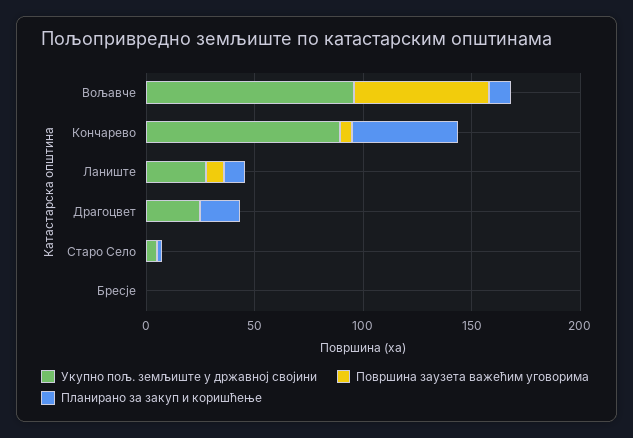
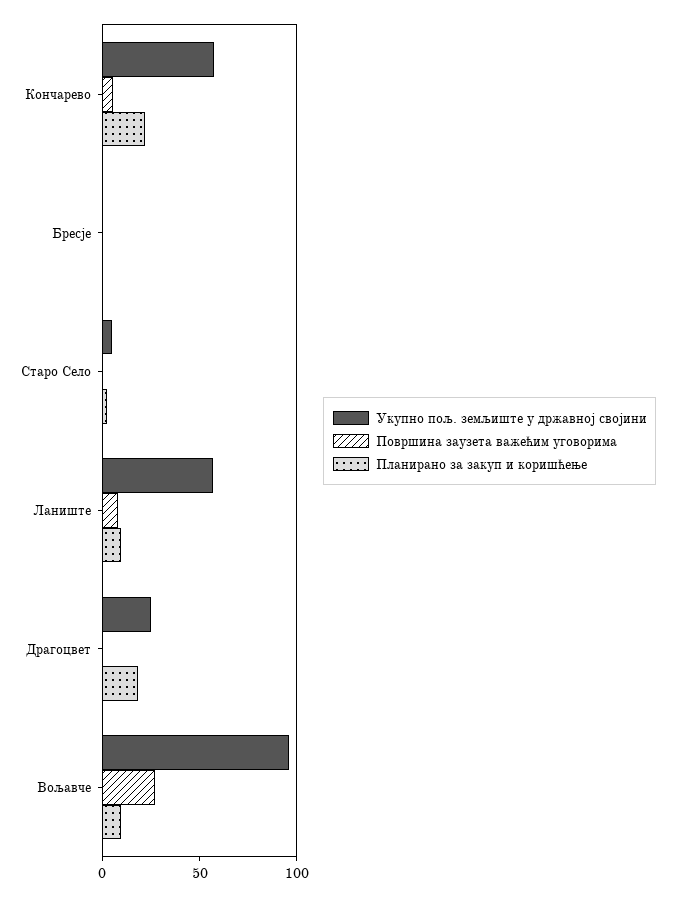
Површина заузета важећим уговорима, Вољавче: 60 -> 30
Укупно пољ. земљиште у државној својини, Кончарево: 90 -> 60
Планирано за закуп и коришћење, Кончарево: 50 -> 20
Укупно пољ. земљиште у државној својини, Ланиште: 30 -> 60

